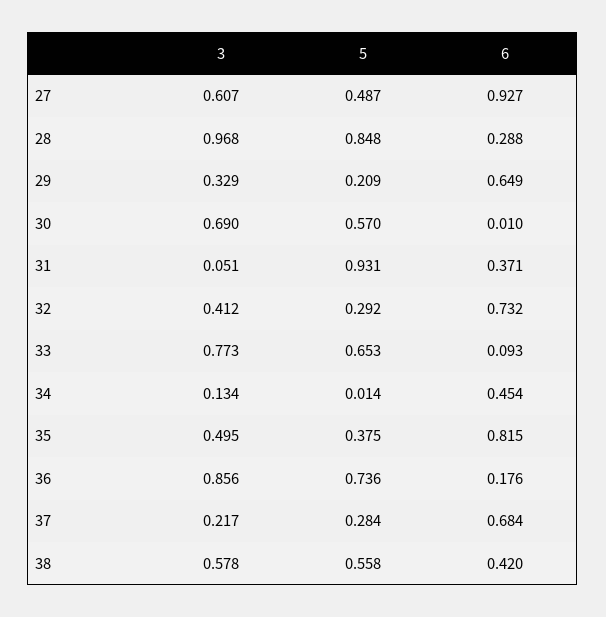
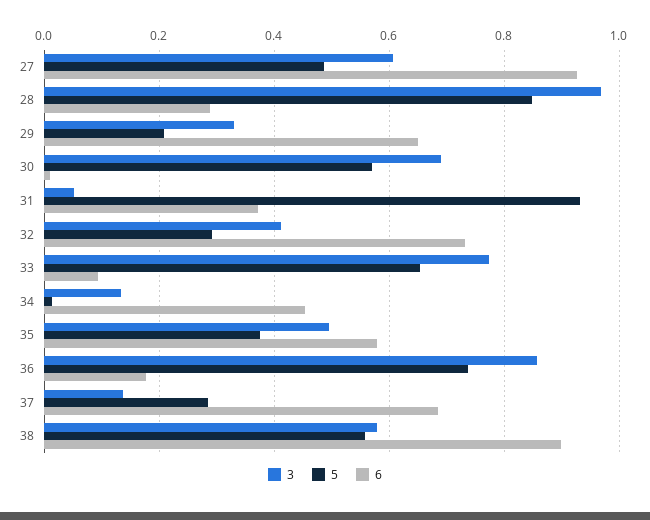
6, 35: 0.815 -> 0.58
3, 37: 0.217 -> 0.14
6, 38: 0.42 -> 0.9

